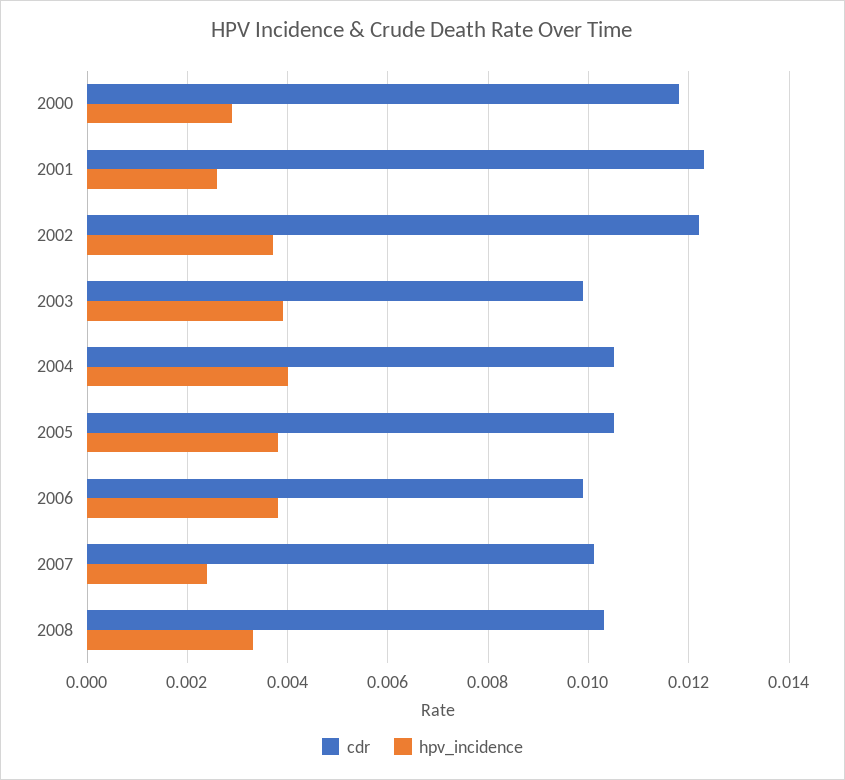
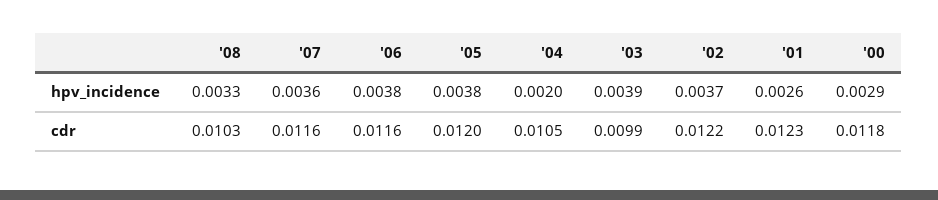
hpv_incidence, 2004: 0.004 -> 0.002
cdr, 2005: 0.0105 -> 0.012
cdr, 2006: 0.01 -> 0.0116
cdr, 2007: 0.01 -> 0.0116
hpv_incidence, 2007: 0.0025 -> 0.0036

